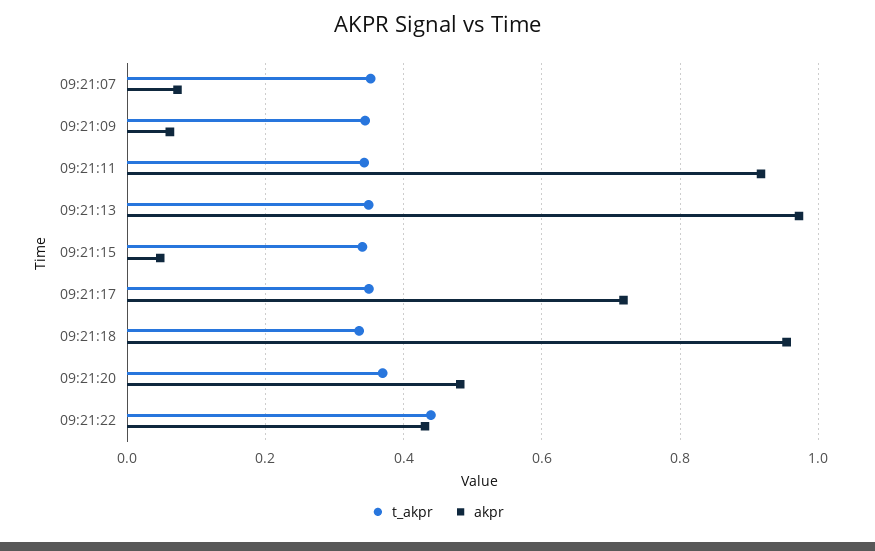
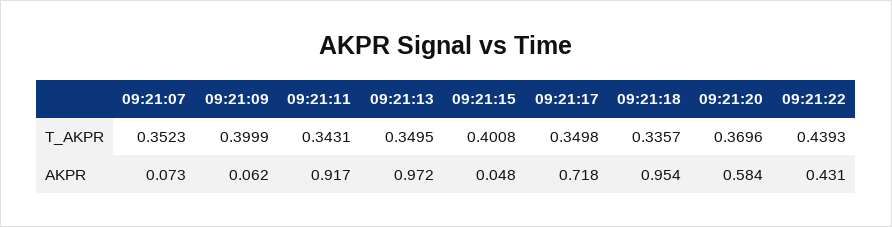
t_akpr, 09:21:09: 0.34 -> 0.3999
t_akpr, 09:21:15: 0.34 -> 0.4008
akpr, 09:21:20: 0.48 -> 0.584

